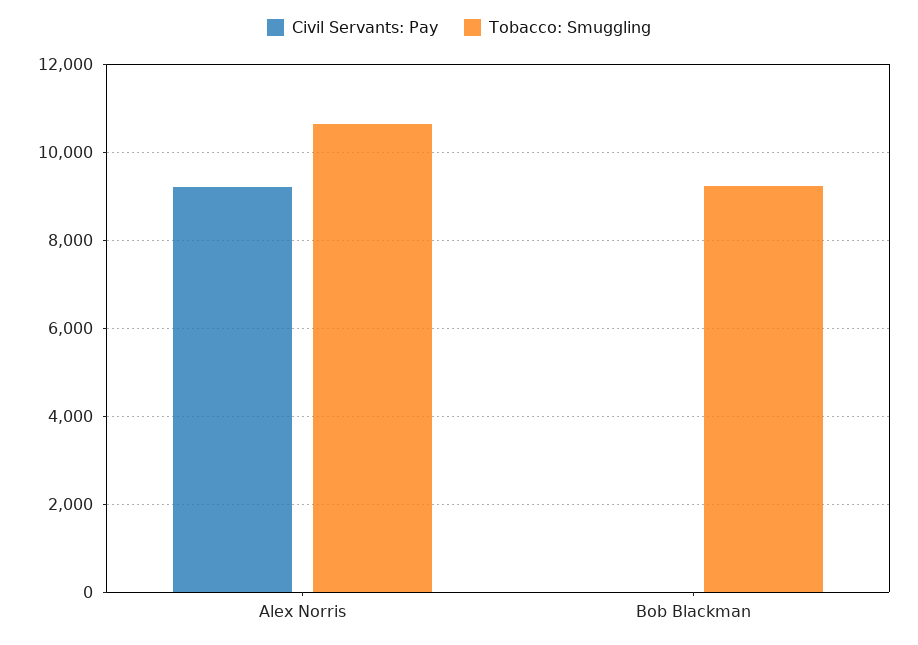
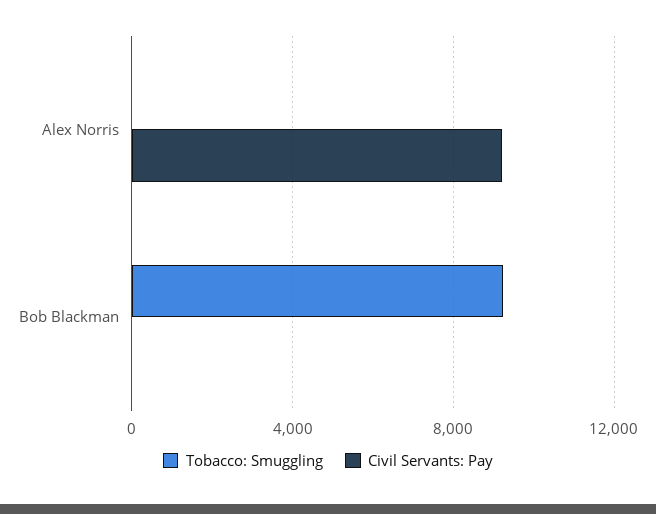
Tobacco: Smuggling, Alex Norris: 10600 -> 0

